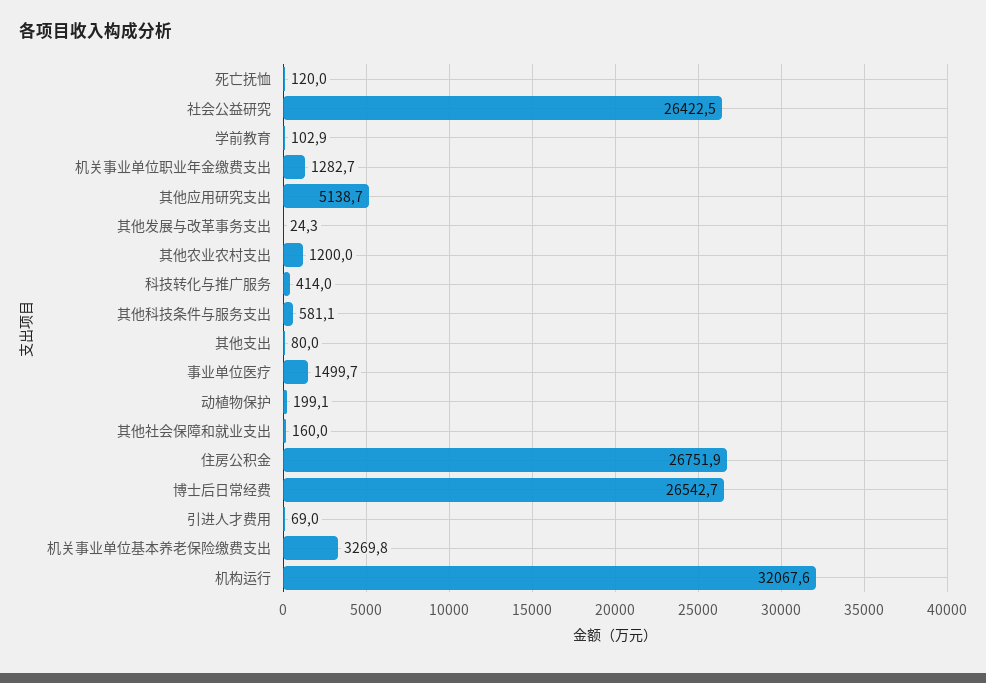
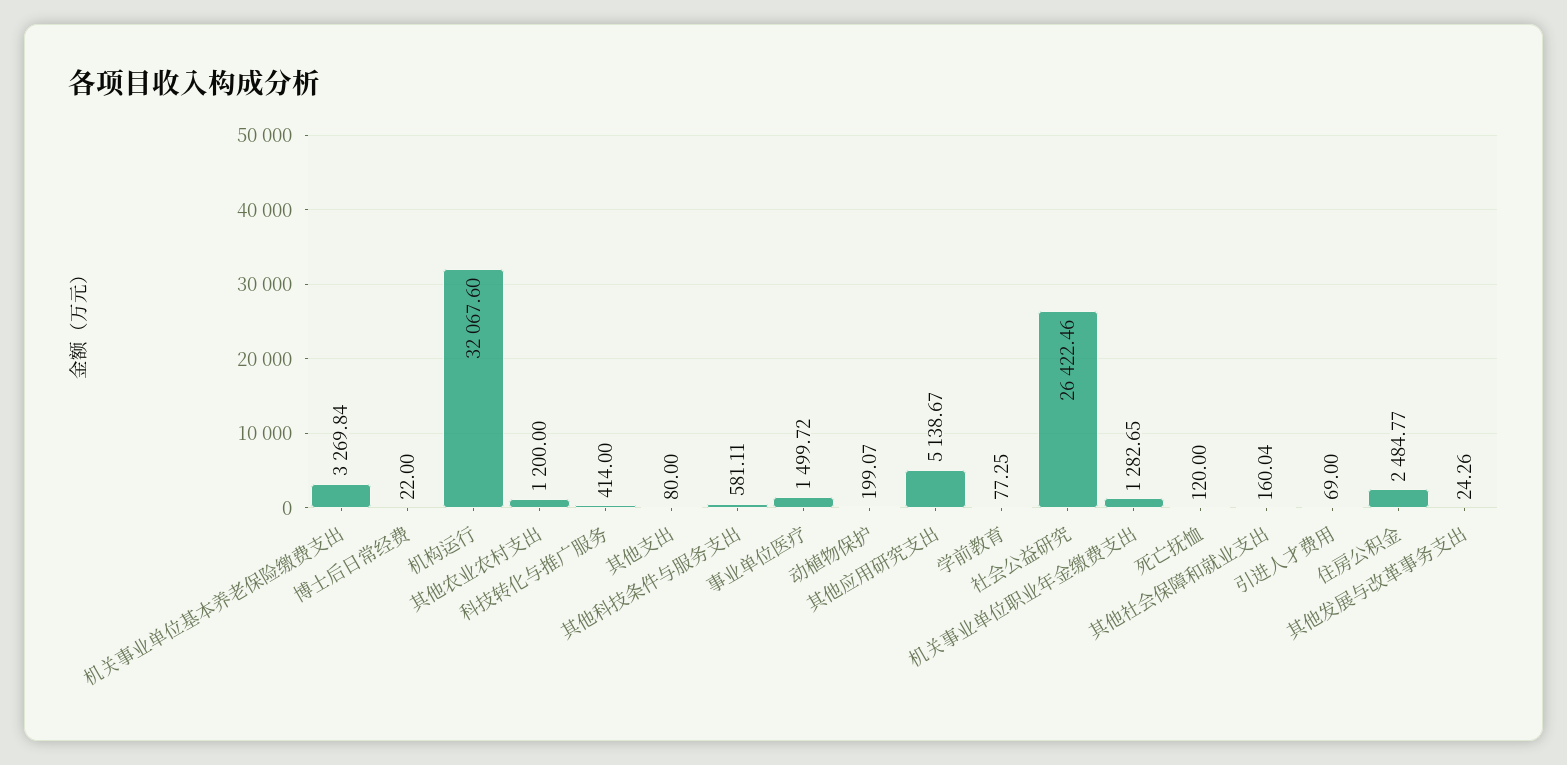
学前教育: 102.9 -> 77.25
住房公积金: 26751.9 -> 2484.77
博士后日常经费: 26542.7 -> 22

